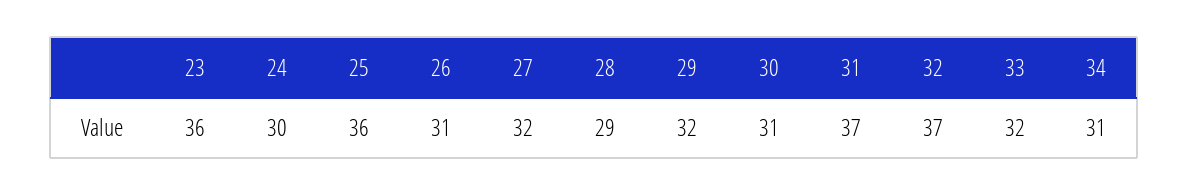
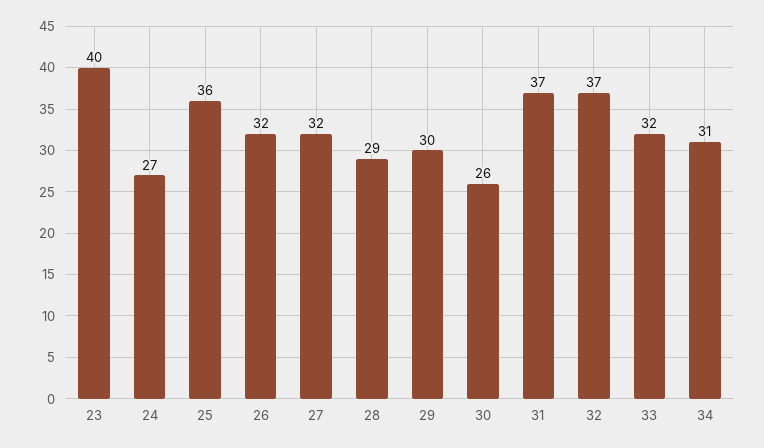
23: 36 -> 40
24: 30 -> 27
26: 31 -> 32
29: 32 -> 30
30: 31 -> 26

